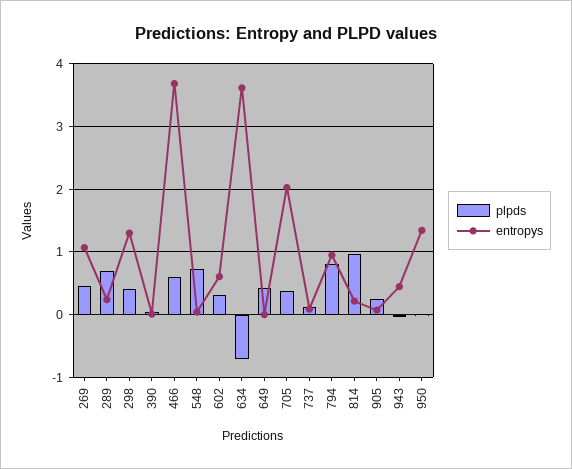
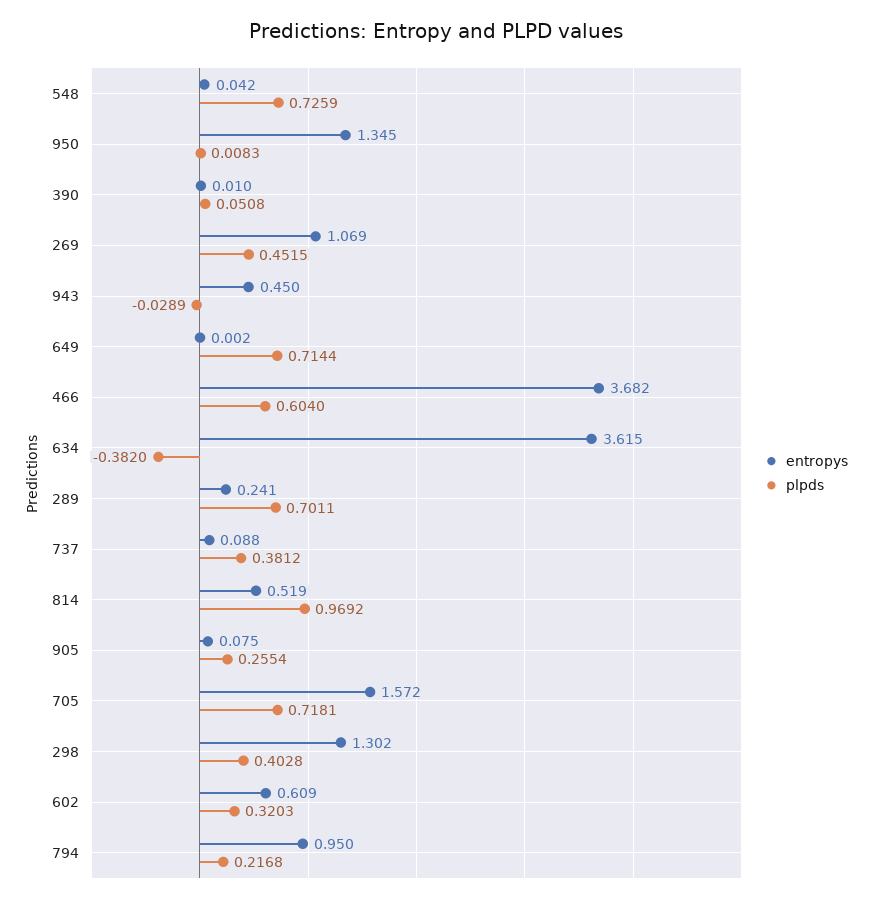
plpds, 634: -0.7 -> -0.382
plpds, 649: 0.4 -> 0.7144
plpds, 705: 0.4 -> 0.7181
entropys, 705: 2 -> 1.572
plpds, 737: 0.1 -> 0.3812
plpds, 794: 0.8 -> 0.2168
entropys, 814: 0.2 -> 0.519

